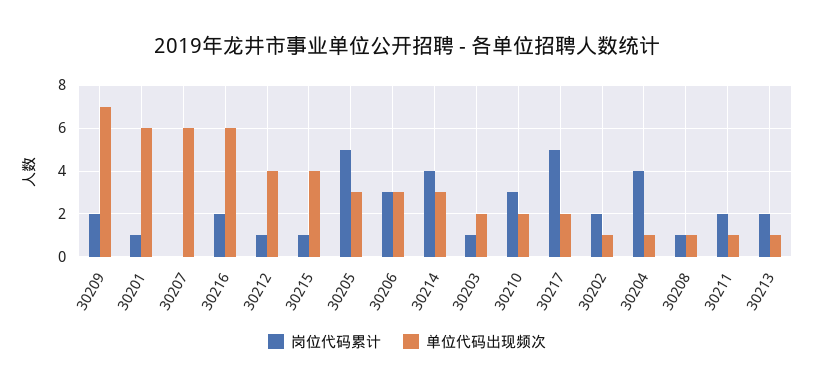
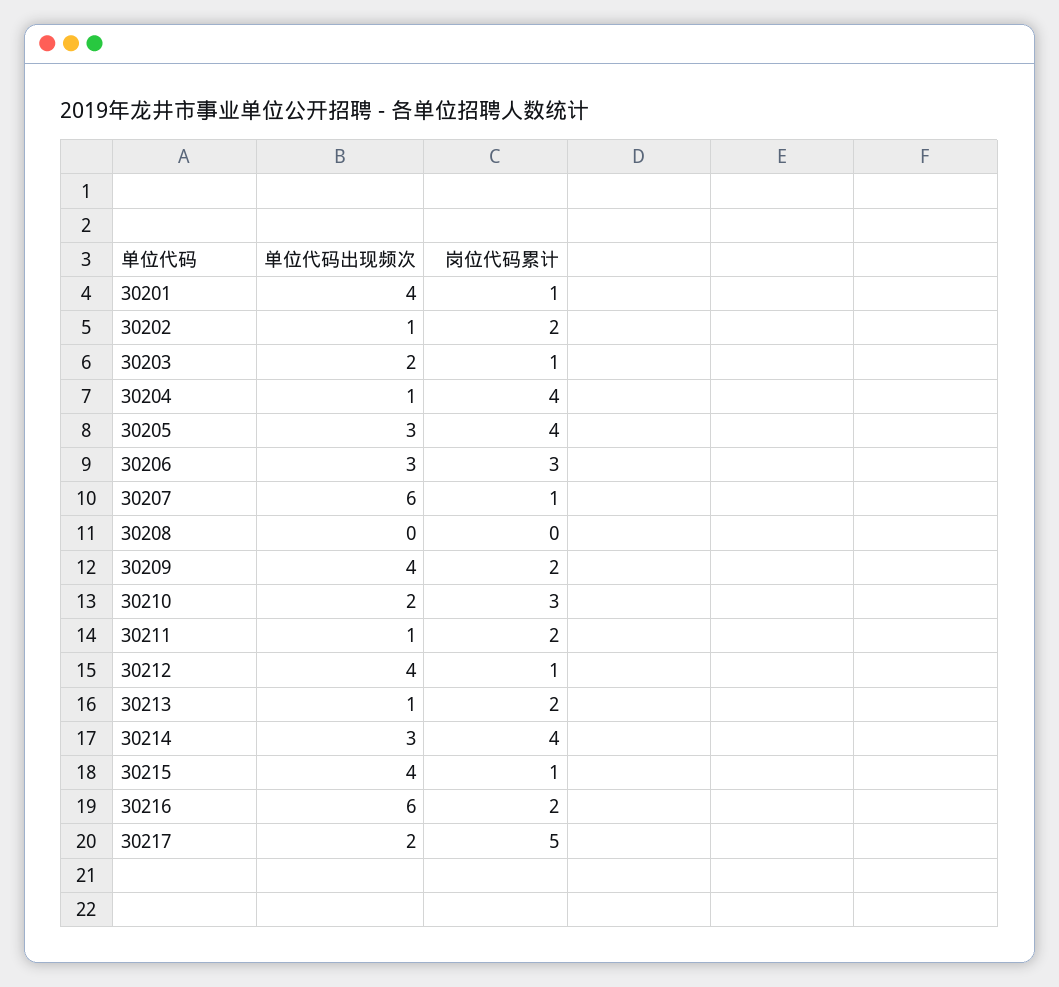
单位代码出现频次, 30209: 7 -> 4
单位代码出现频次, 30201: 6 -> 4
岗位代码累计, 30207: 0 -> 1
岗位代码累计, 30205: 5 -> 4
岗位代码累计, 30208: 1 -> 0
单位代码出现频次, 30208: 1 -> 0

